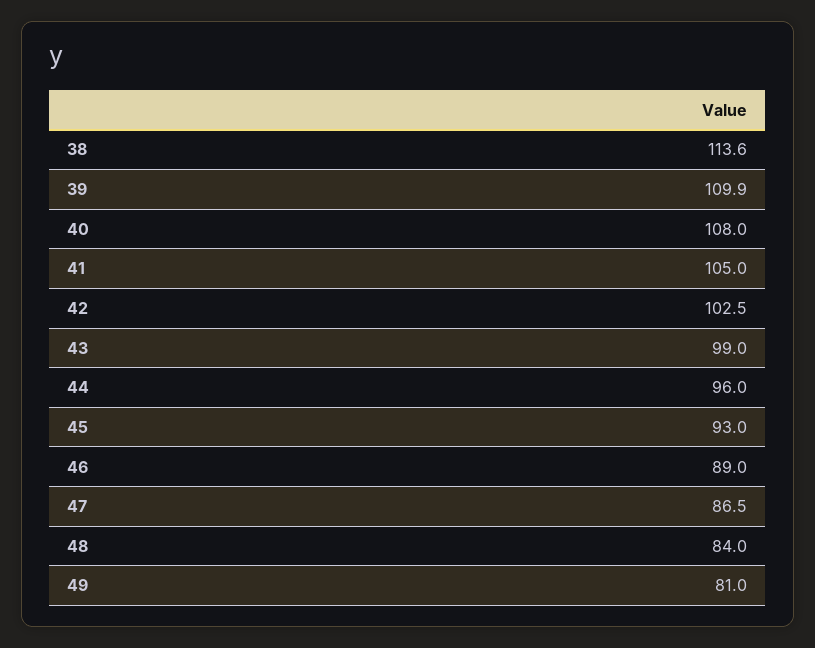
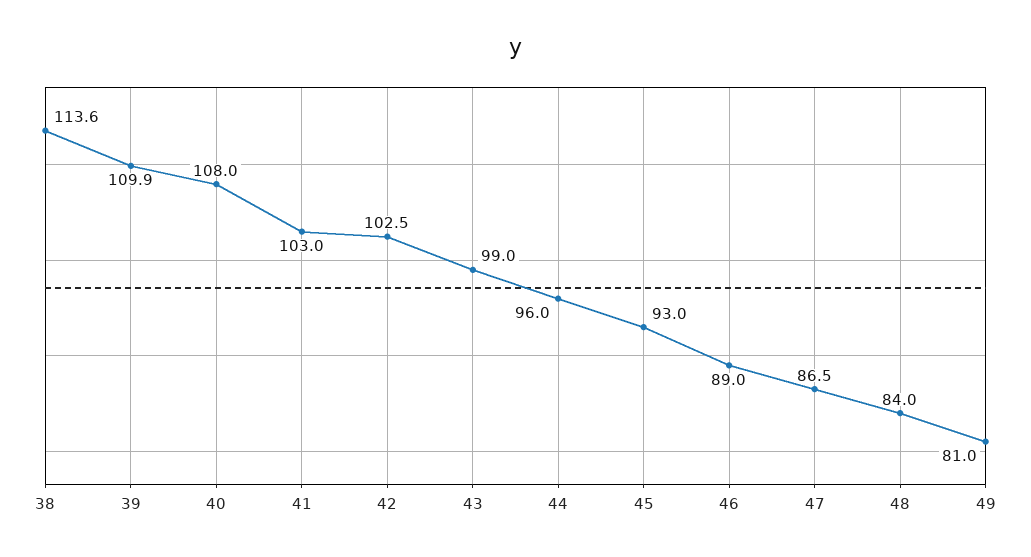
41: 105 -> 103

